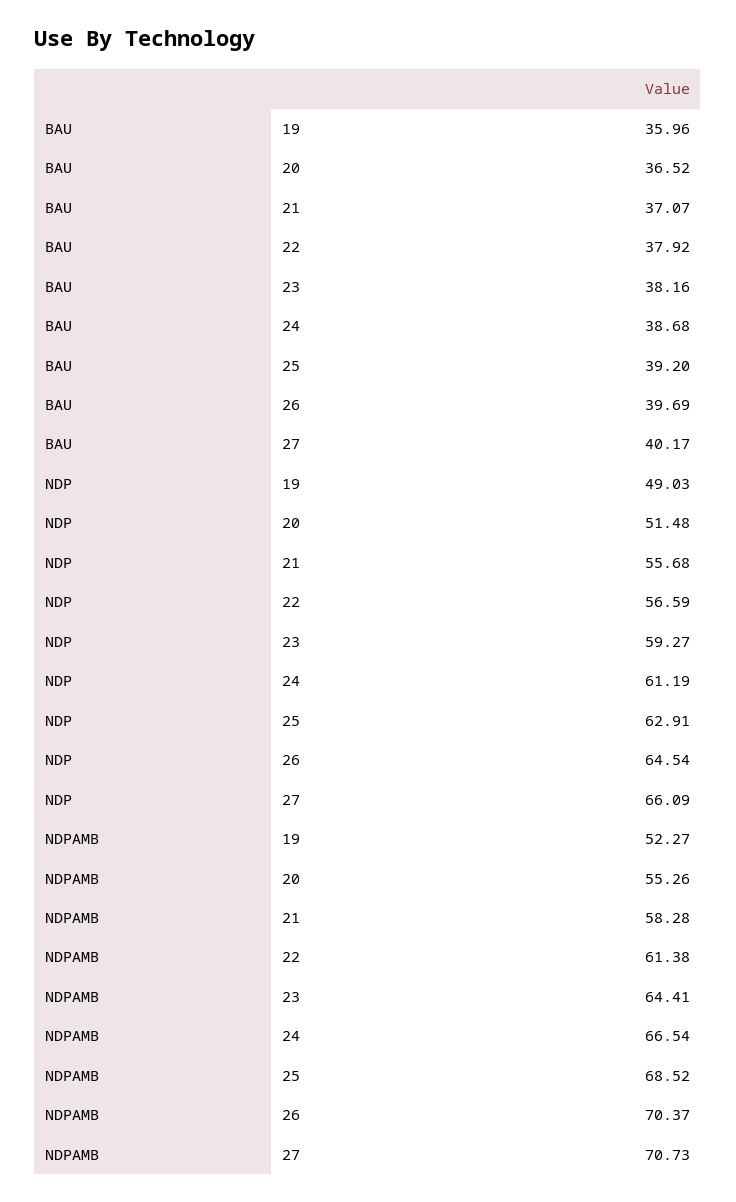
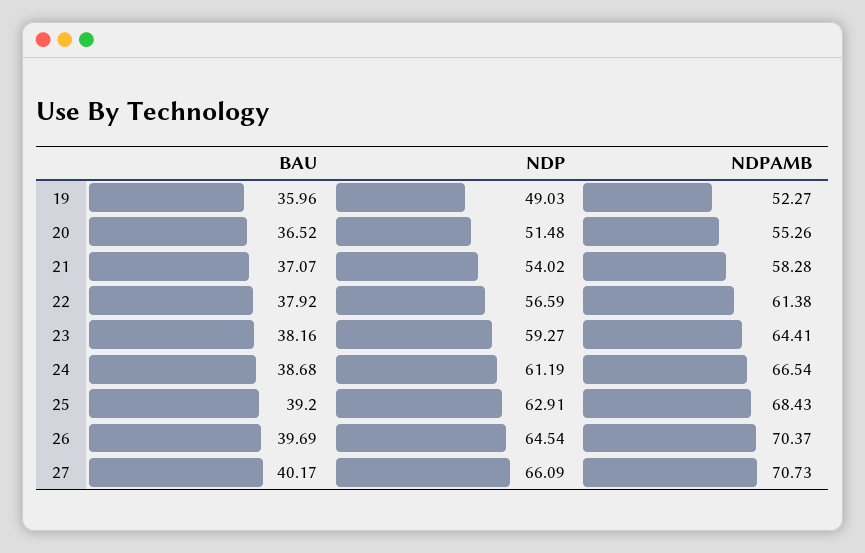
NDP, 21: 55.68 -> 54.02
NDPAMB, 25: 68.52 -> 68.43

